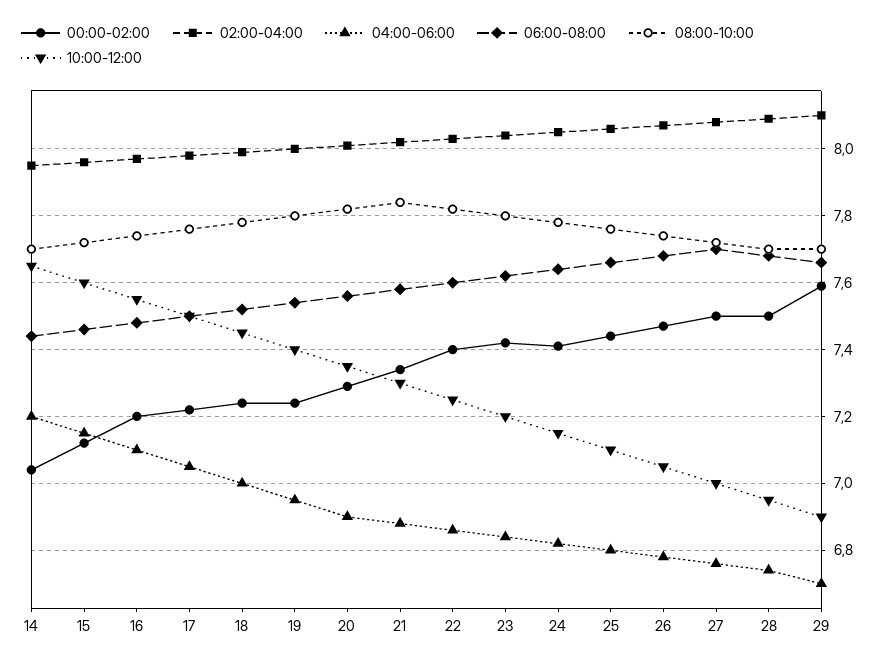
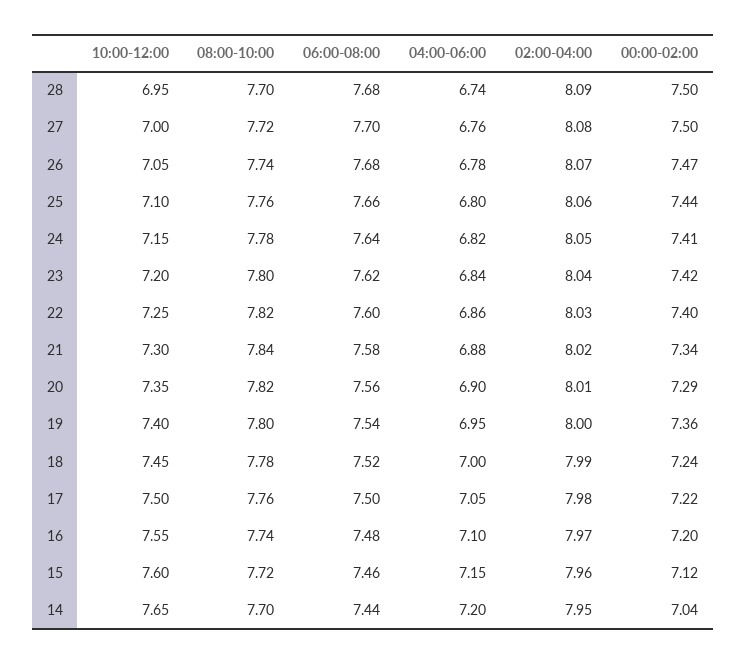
00:00-02:00, 19: 7.25 -> 7.36
00:00-02:00, 29: 7.6 -> none
02:00-04:00, 29: 8.1 -> none
04:00-06:00, 29: 6.7 -> none
06:00-08:00, 29: 7.65 -> none
08:00-10:00, 29: 7.7 -> none
10:00-12:00, 29: 6.9 -> none

